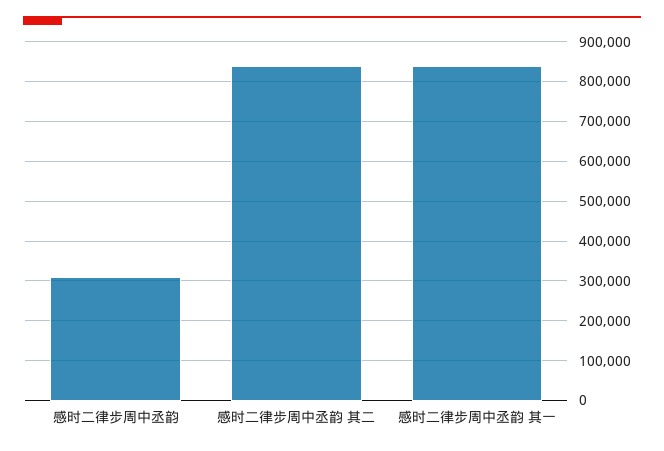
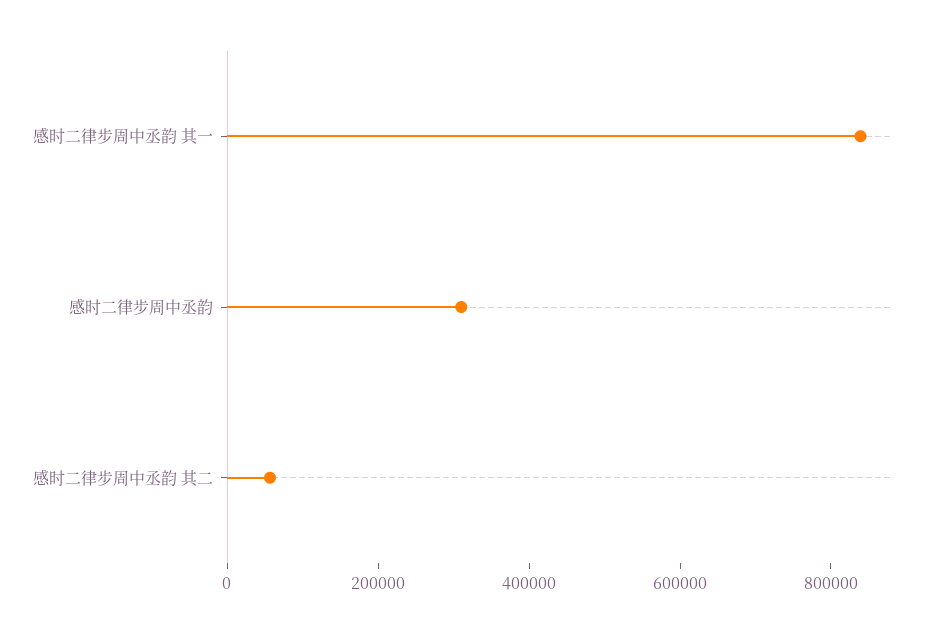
感时二律步周中丞韵 其二: 840000 -> 50000

